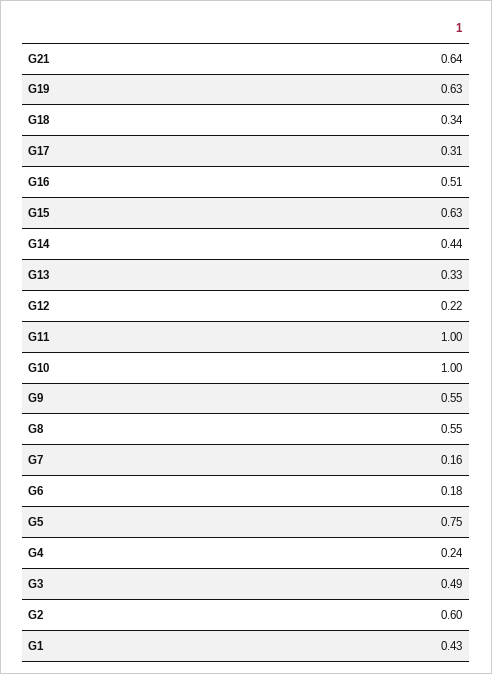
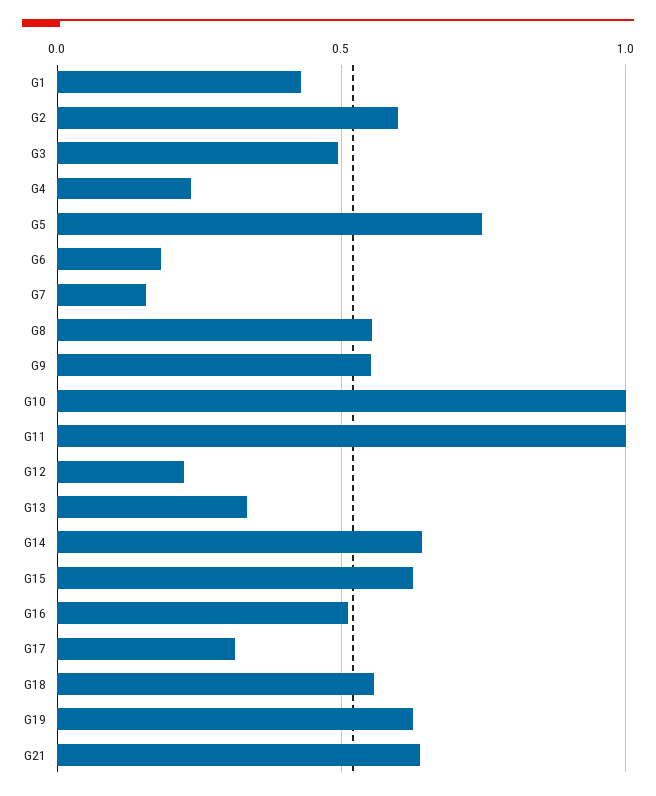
G18: 0.34 -> 0.55
G14: 0.44 -> 0.65

